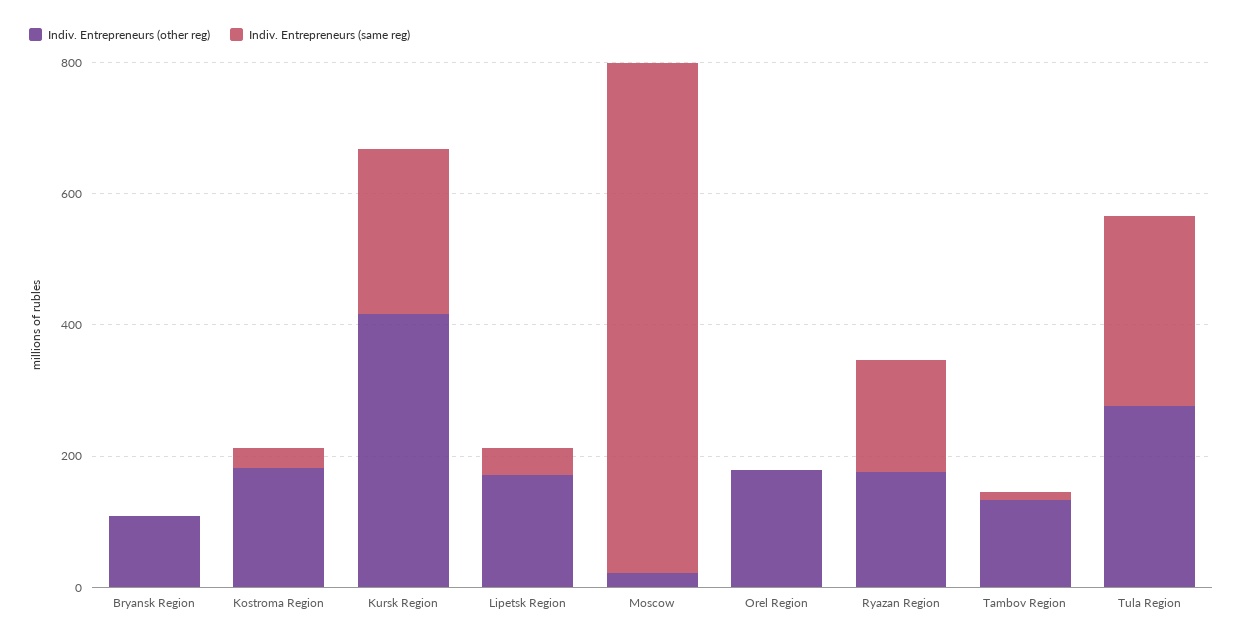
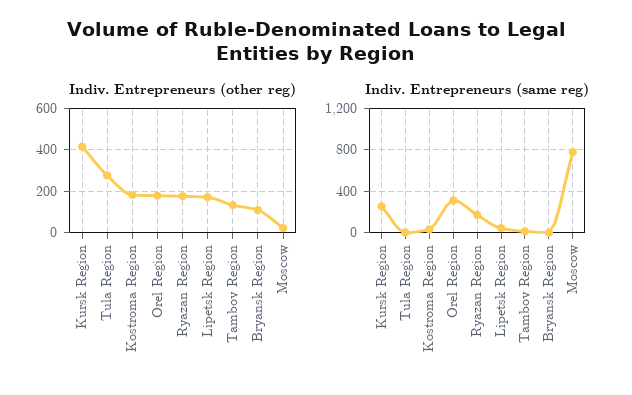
Indiv. Entrepreneurs (same reg), Orel Region: 0 -> 300
Indiv. Entrepreneurs (same reg), Tula Region: 300 -> 0

